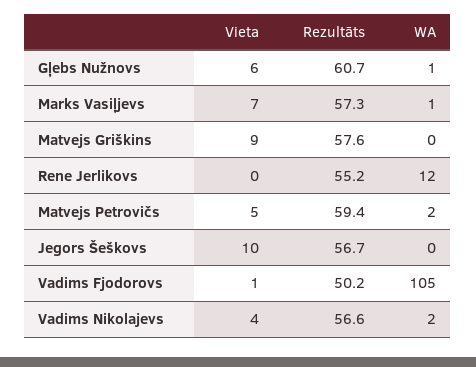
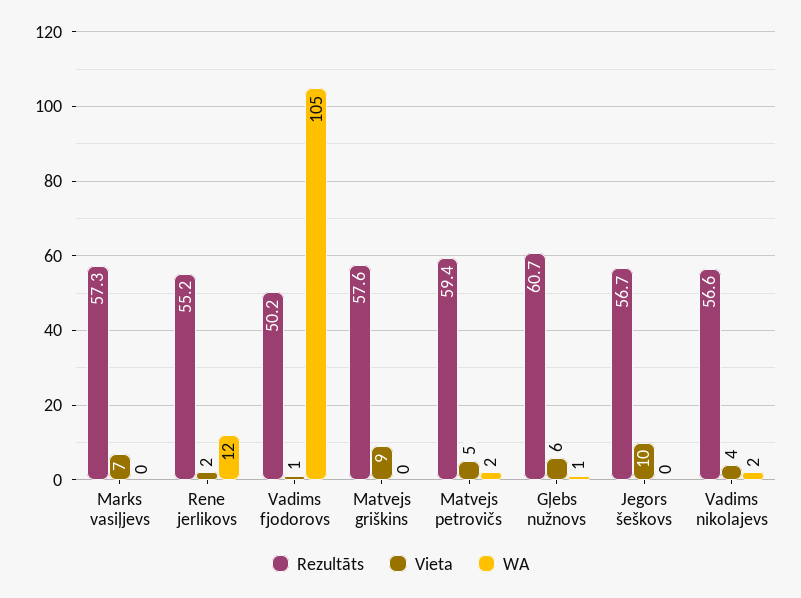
WA, Marks Vasiļjevs: 1 -> 0
Vieta, Rene Jerlikovs: 0 -> 2

